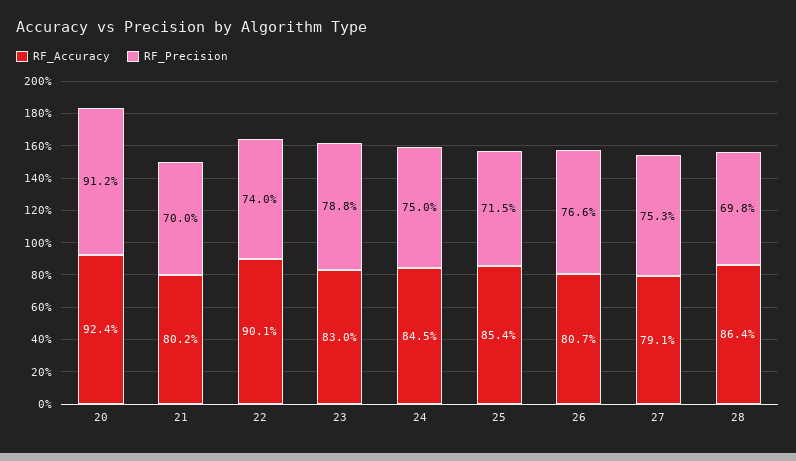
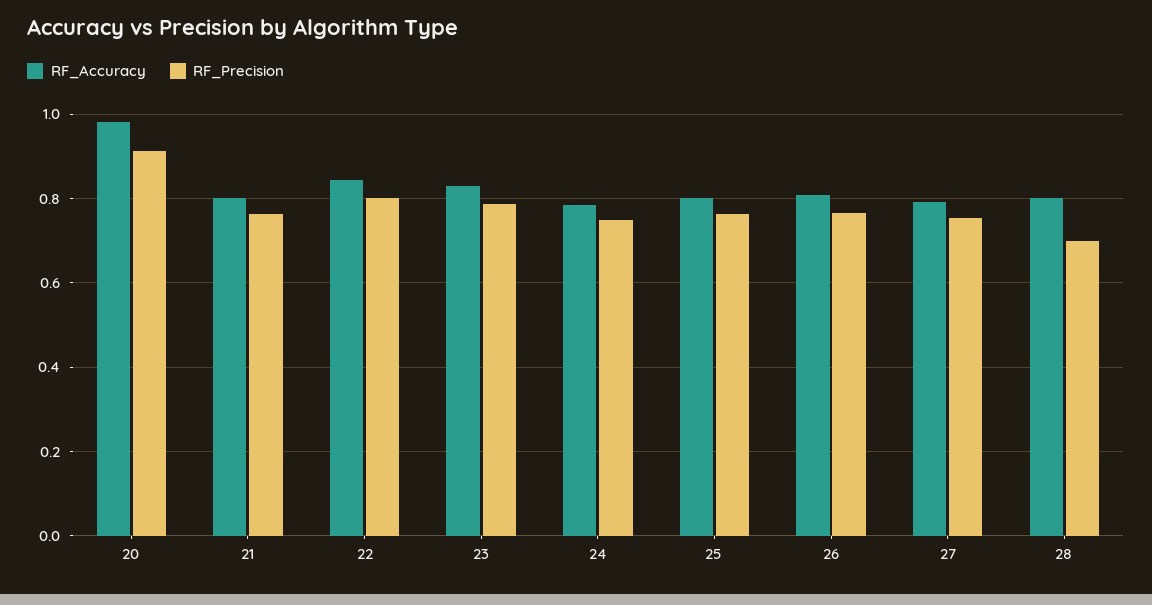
RF_Accuracy, 20: 0.924 -> 0.98
RF_Precision, 21: 0.7 -> 0.76
RF_Accuracy, 22: 0.901 -> 0.84
RF_Precision, 22: 0.74 -> 0.8
RF_Accuracy, 24: 0.845 -> 0.78
RF_Accuracy, 25: 0.854 -> 0.8
RF_Precision, 25: 0.715 -> 0.76
RF_Accuracy, 28: 0.864 -> 0.8

